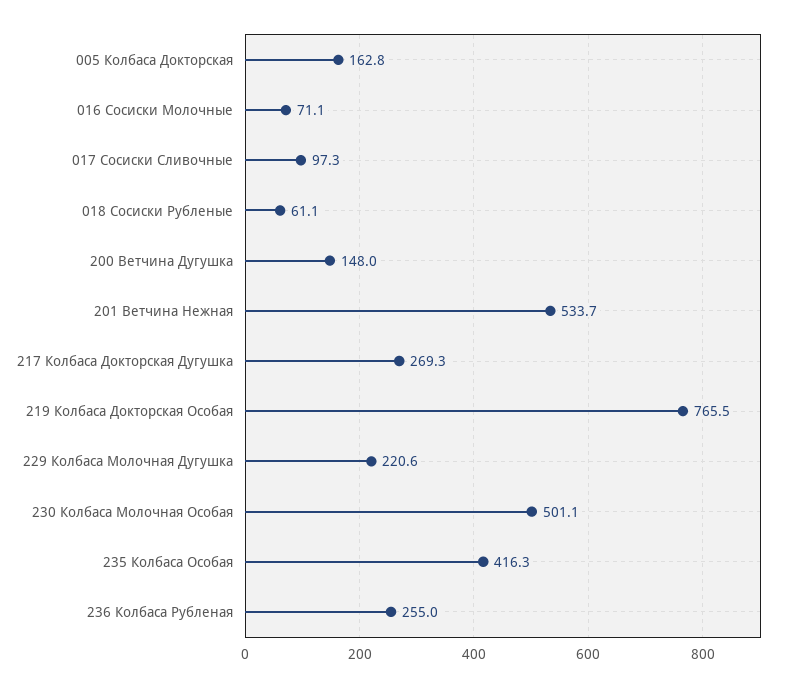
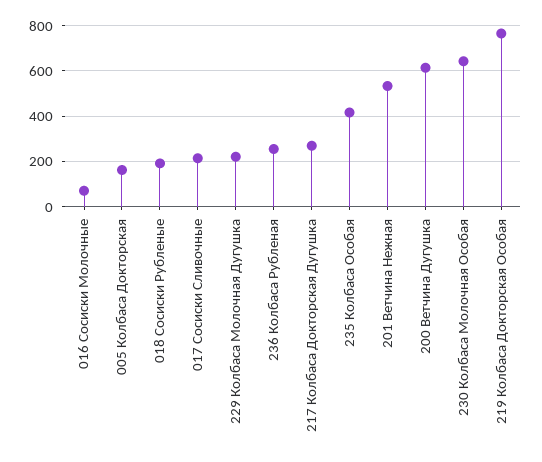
017 Сосиски Сливочные: 97.3 -> 200
018 Сосиски Рубленые: 61.1 -> 200
200 Ветчина Дугушка: 148 -> 600
230 Колбаса Молочная Особая: 501.1 -> 650

